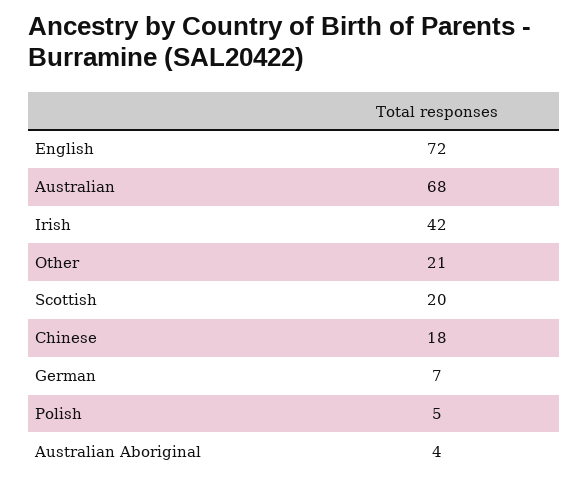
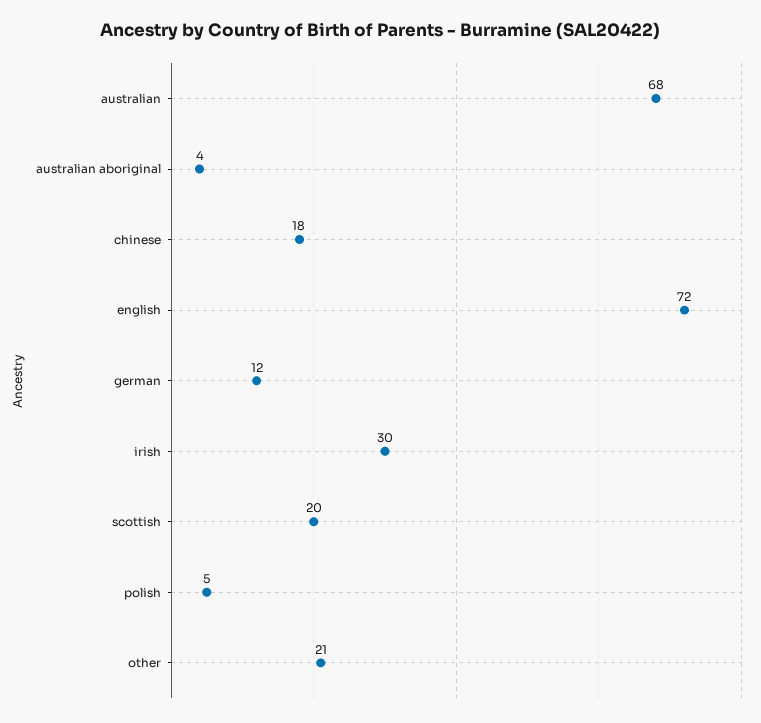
Irish: 42 -> 30
German: 7 -> 12

